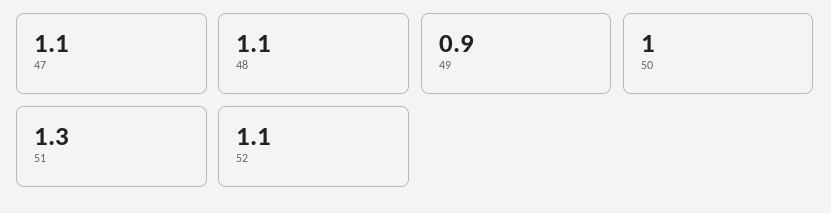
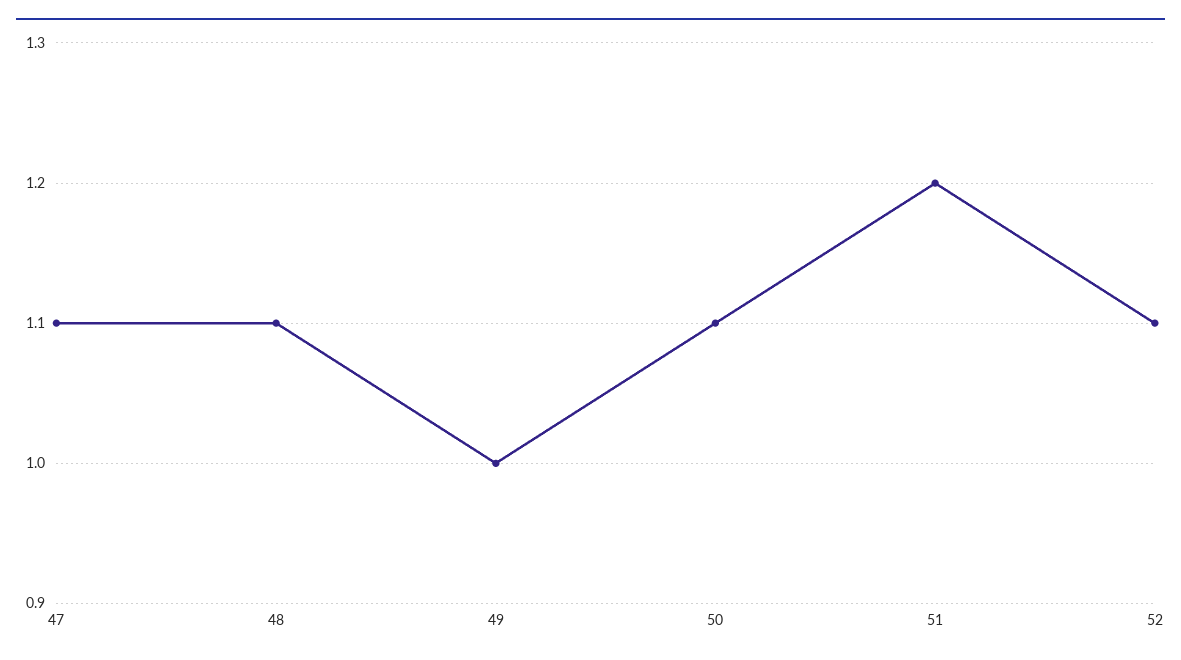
49: 0.9 -> 1
50: 1 -> 1.1
51: 1.3 -> 1.2

